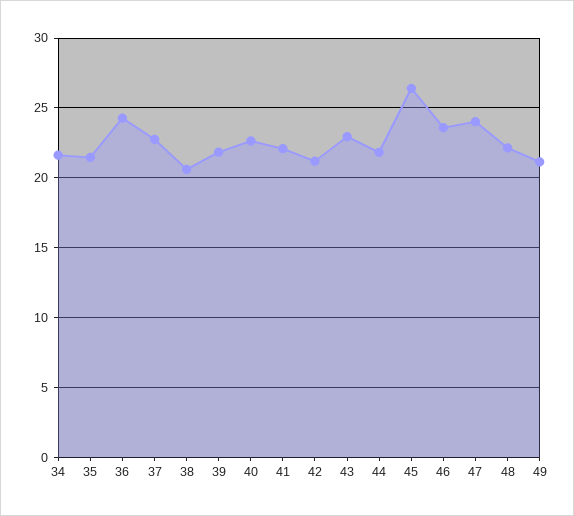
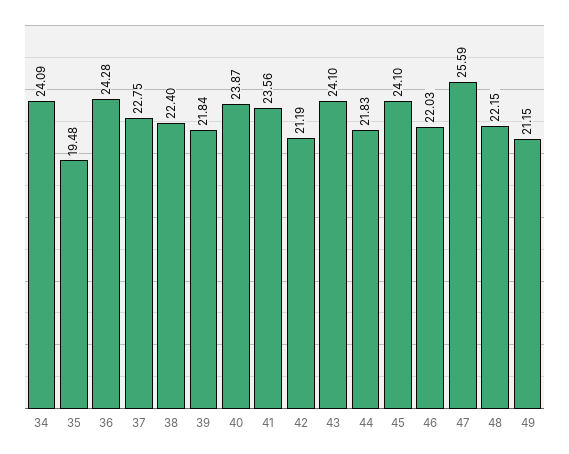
34: 21.5 -> 24.09
35: 21.5 -> 19.48
38: 20.5 -> 22.4
40: 22.5 -> 23.87
41: 22 -> 23.56
43: 23 -> 24.1
45: 26.5 -> 24.1
46: 23.5 -> 22.03
47: 24 -> 25.59

